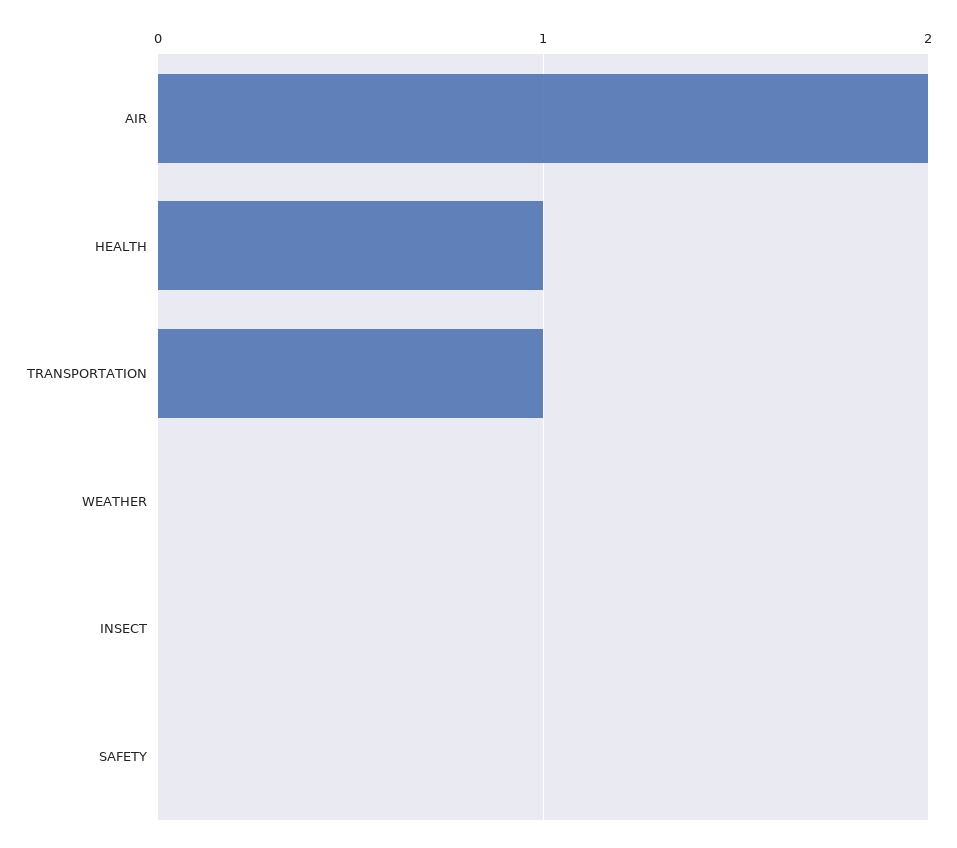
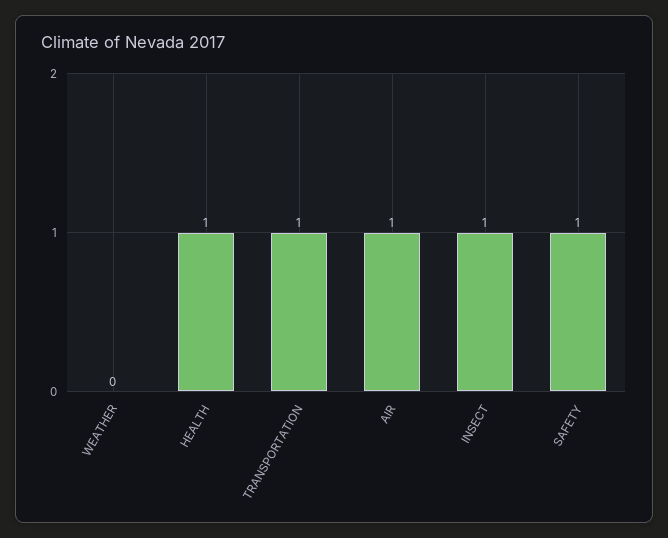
AIR: 2 -> 1
INSECT: 0 -> 1
SAFETY: 0 -> 1

